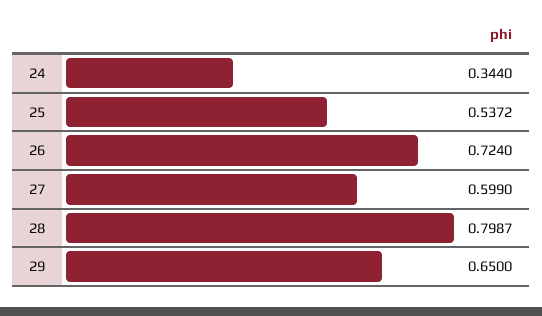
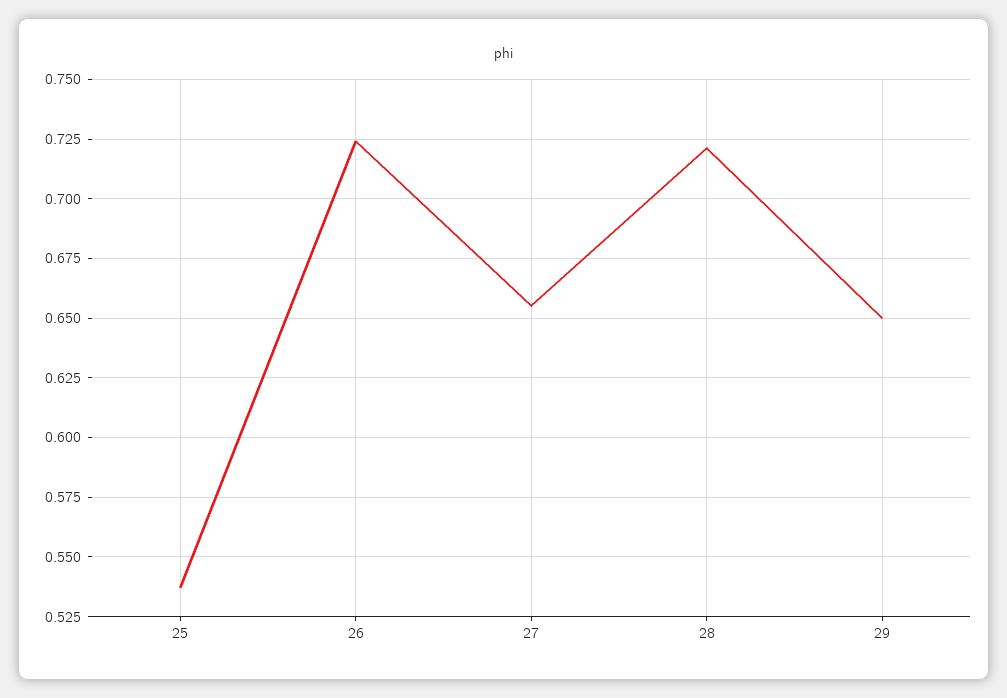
24: 0.344 -> none
27: 0.599 -> 0.655
28: 0.7987 -> 0.72

